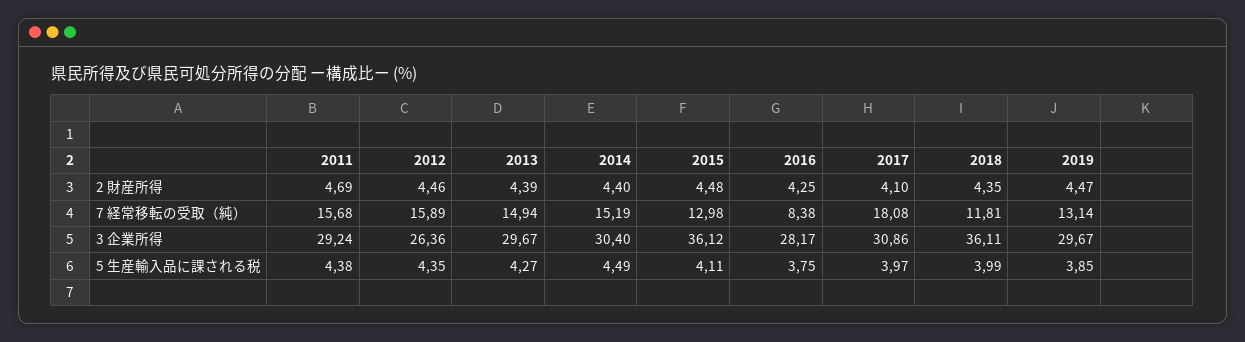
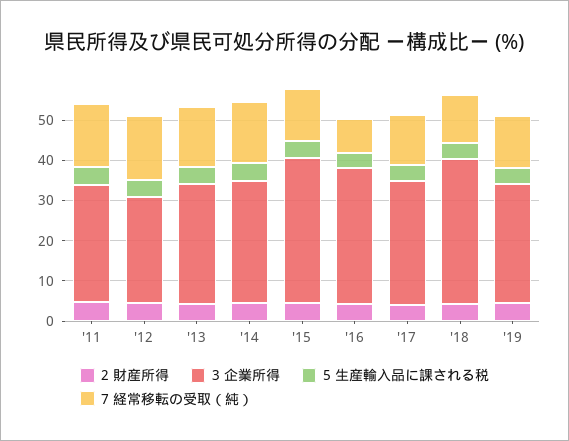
7 経常移転の受取（純）, 2017: 18.08 -> 12
3 企業所得, 2016: 28.17 -> 34

